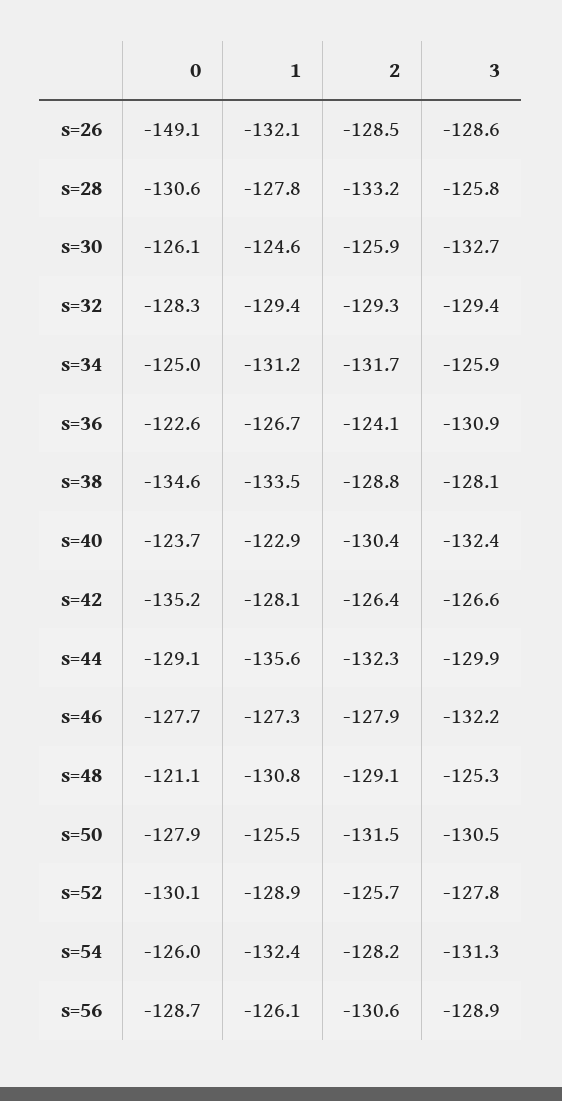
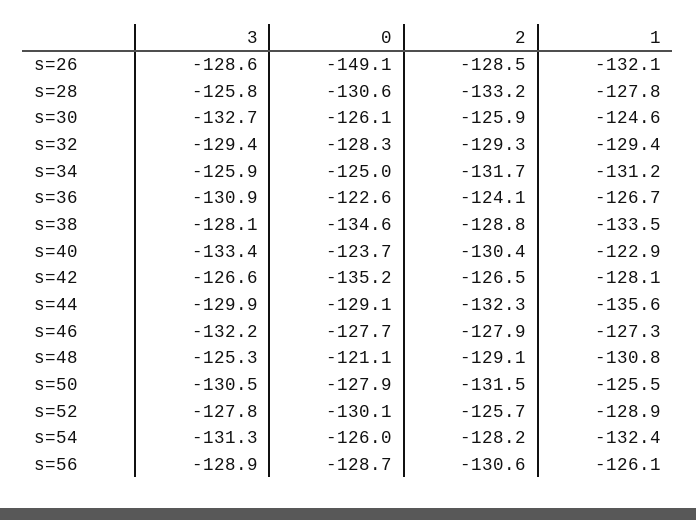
3, s=40: -132.4 -> -133.4
2, s=42: -126.4 -> -126.5

